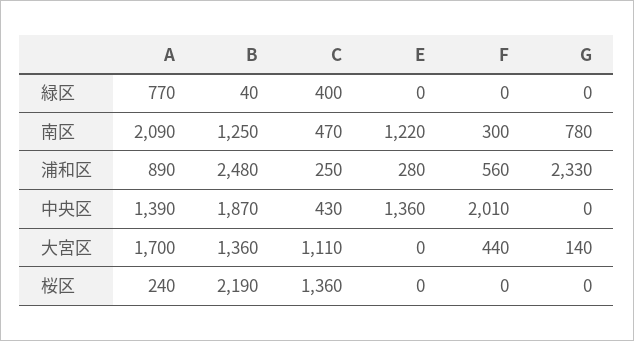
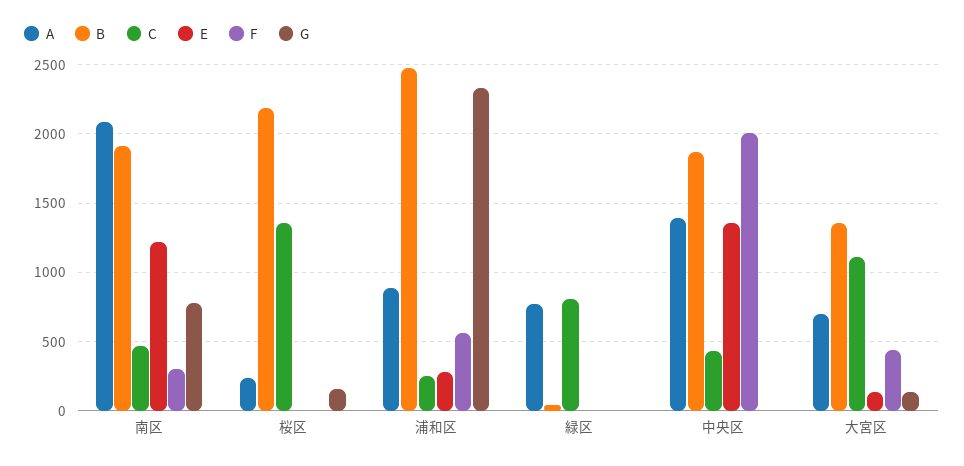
C, 緑区: 400 -> 800
B, 南区: 1250 -> 1900
A, 大宮区: 1700 -> 700
E, 大宮区: 0 -> 150
G, 桜区: 0 -> 150

